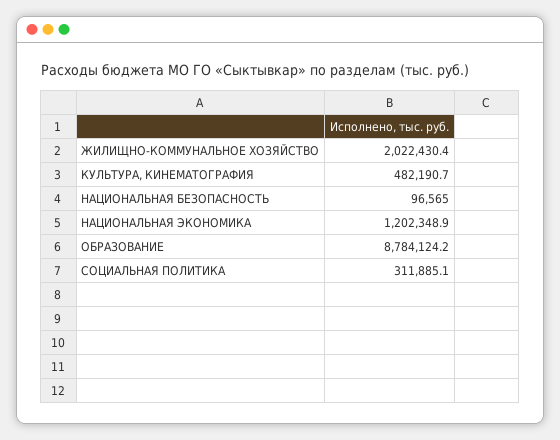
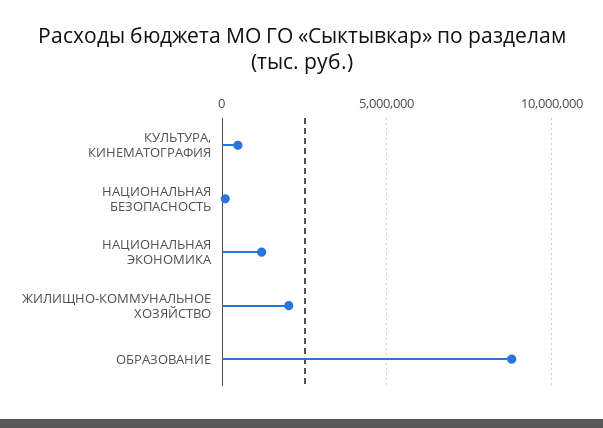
СОЦИАЛЬНАЯ ПОЛИТИКА: 311885.1 -> none

